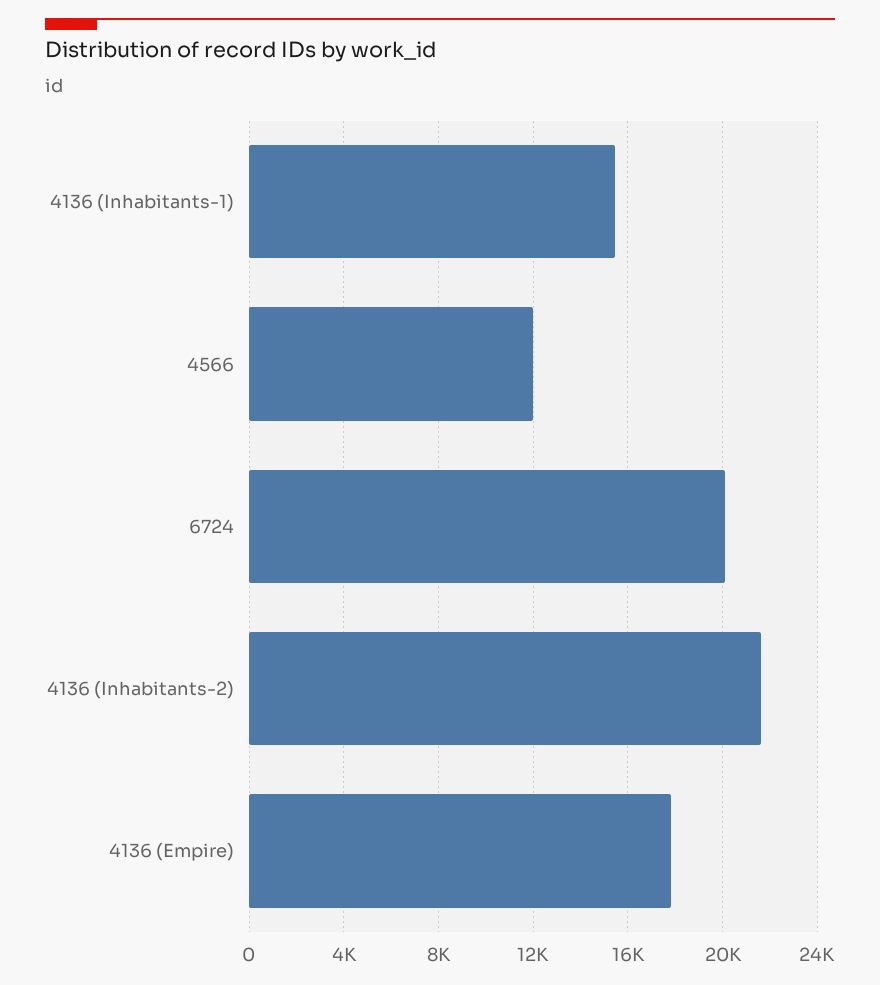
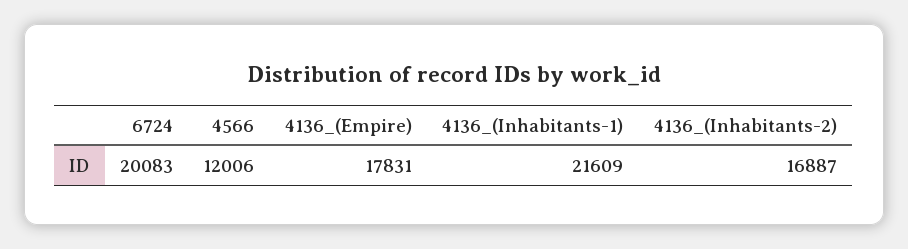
4136 (Inhabitants-1): 15500 -> 21609
4136 (Inhabitants-2): 21500 -> 16887

